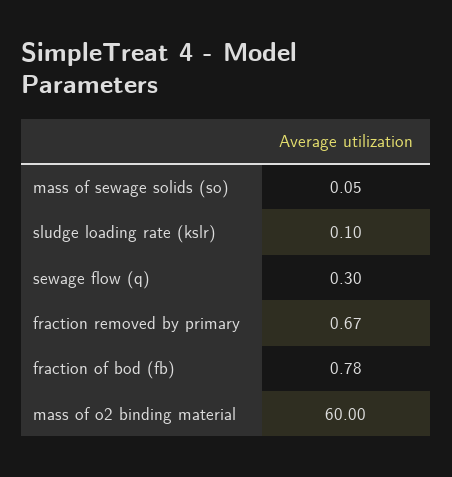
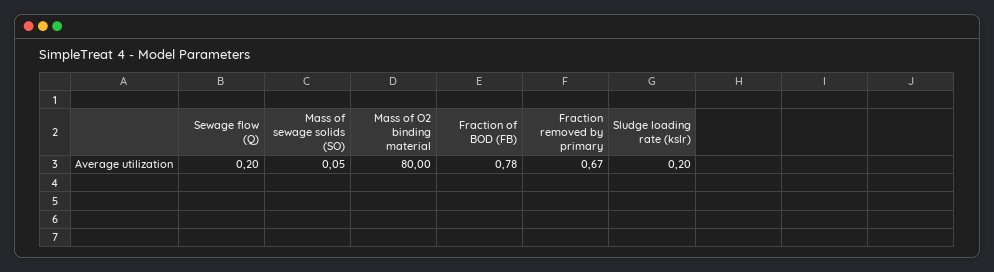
sludge loading rate (kslr): 0.1 -> 0.2
sewage flow (q): 0.3 -> 0.2
mass of o2 binding material: 60 -> 80

